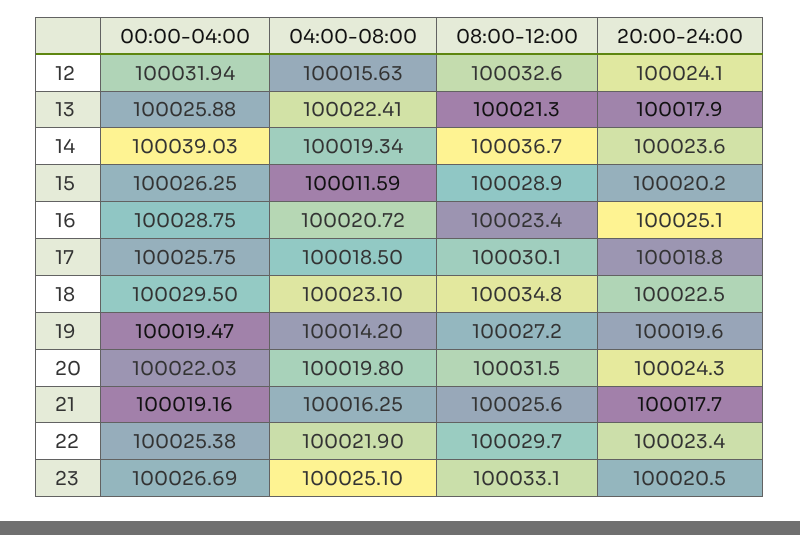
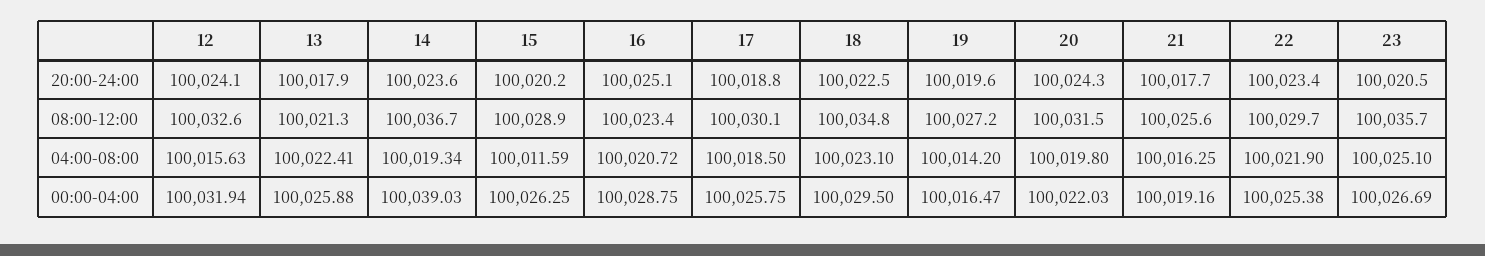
00:00-04:00, 19: 100019.47 -> 100016.47
08:00-12:00, 23: 100033.1 -> 100035.7

